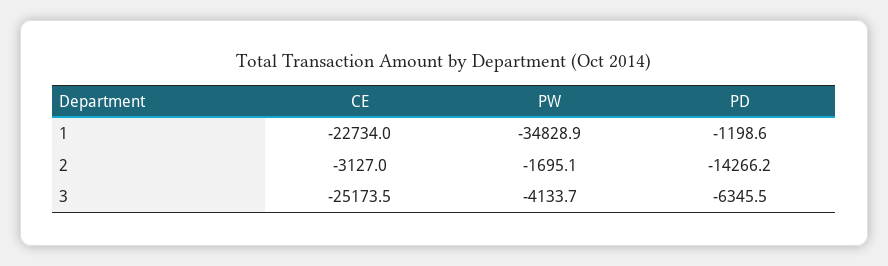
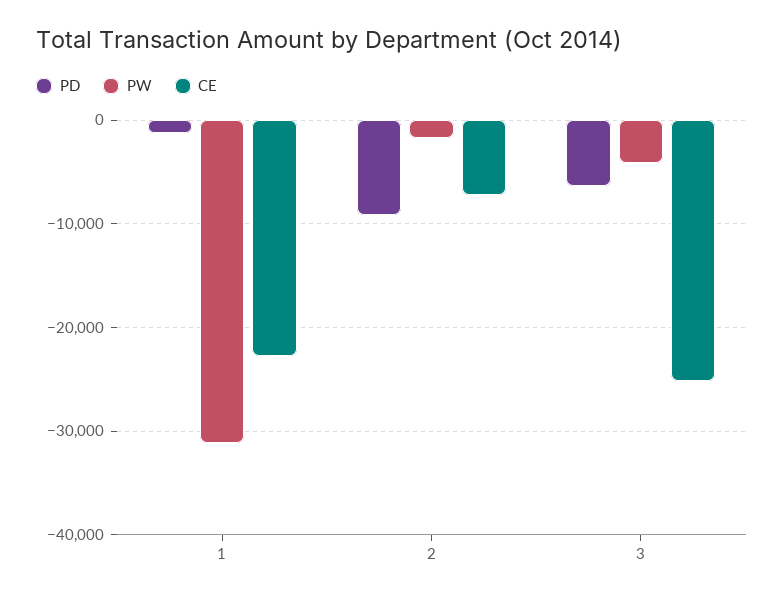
PW, 1: -34828.9 -> -31000
CE, 2: -3127 -> -7000
PD, 2: -14266.2 -> -9000

